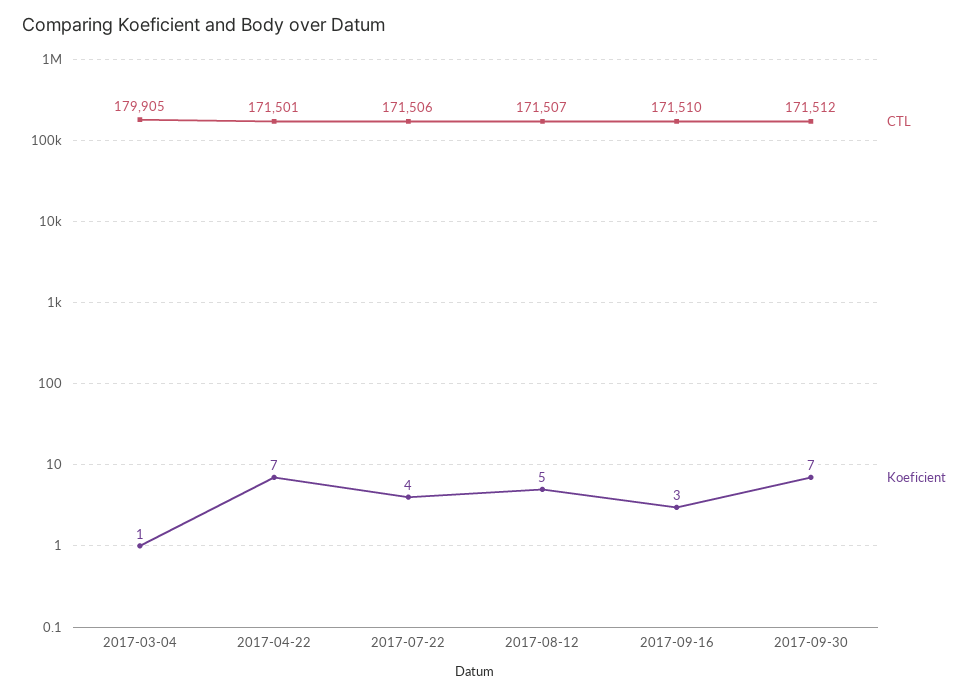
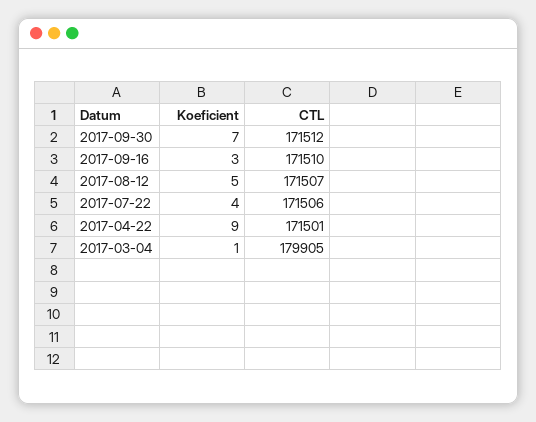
Koeficient, 2017-04-22: 7 -> 9

